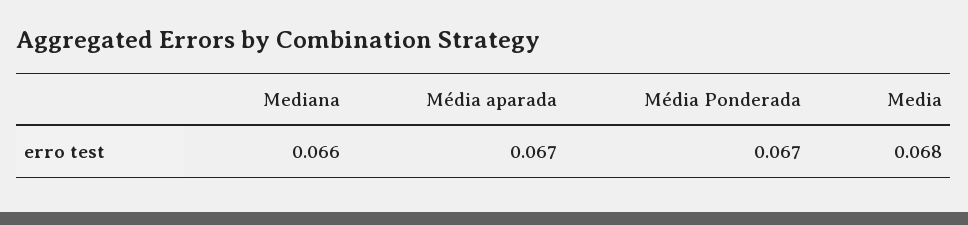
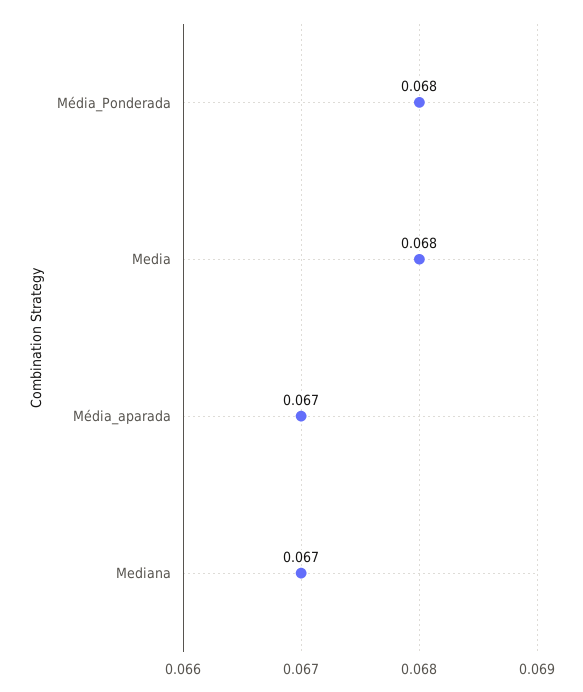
Mediana: 0.066 -> 0.067
Média Ponderada: 0.067 -> 0.068

